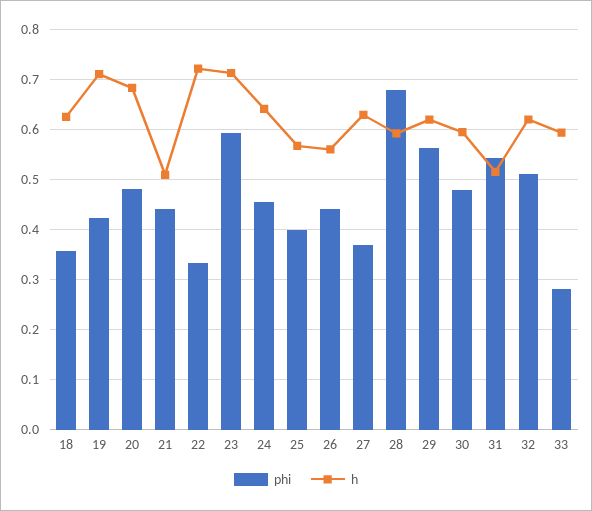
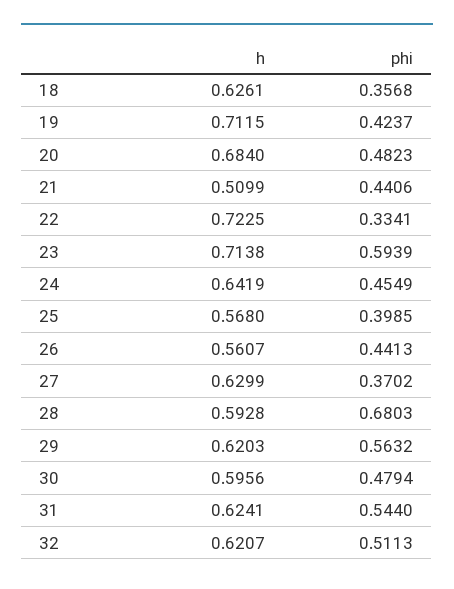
h, 31: 0.52 -> 0.6241
phi, 33: 0.28 -> none
h, 33: 0.6 -> none

